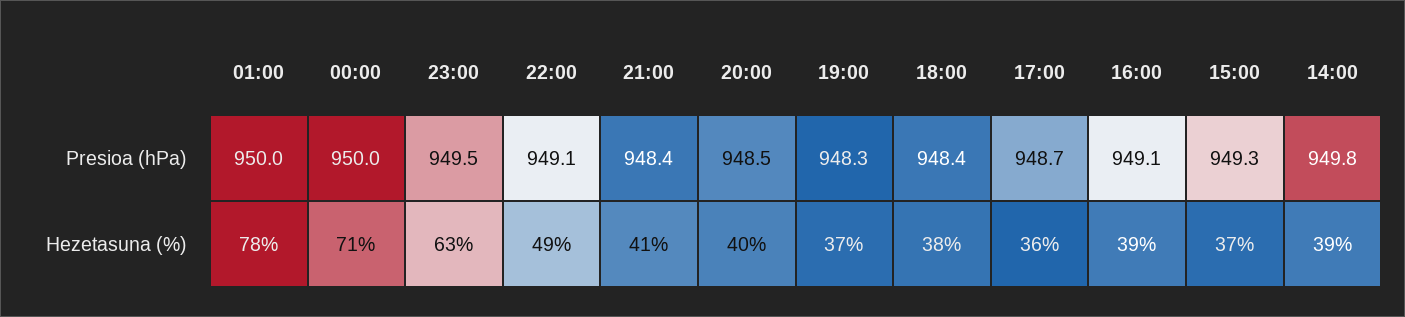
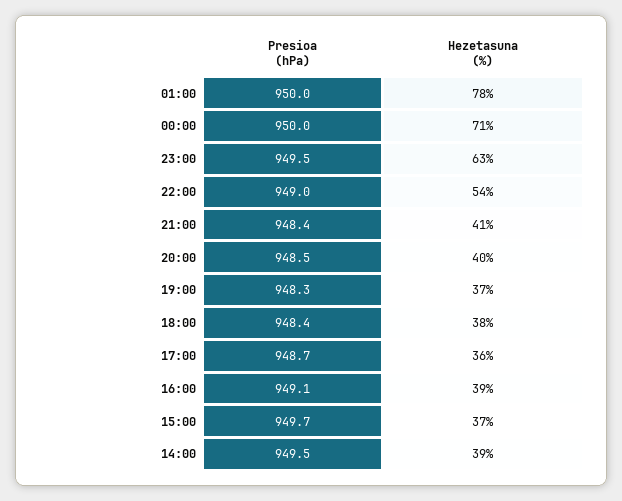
22:00, Presioa (hPa): 949.1 -> 949
15:00, Presioa (hPa): 949.3 -> 949.7
14:00, Presioa (hPa): 949.8 -> 949.5
22:00, Hezetasuna (%): 49 -> 54

